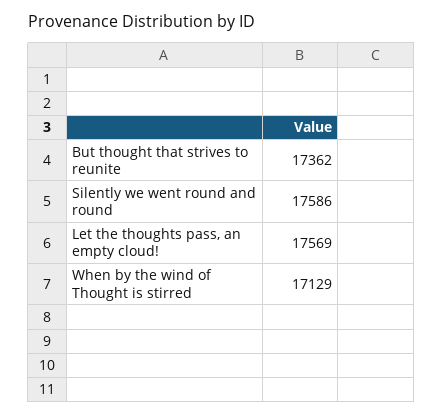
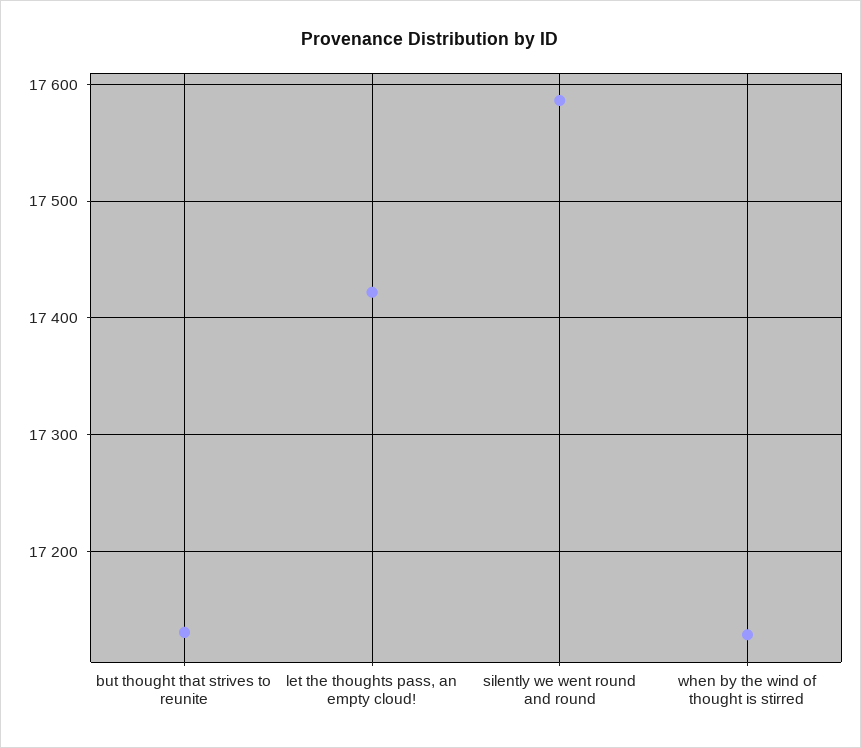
But thought that strives to reunite: 17362 -> 17130
Let the thoughts pass, an empty cloud!: 17569 -> 17420

